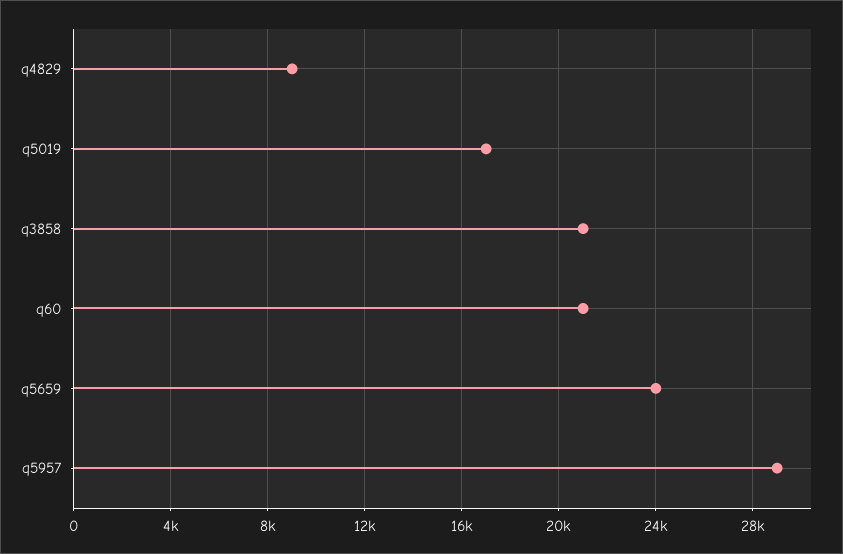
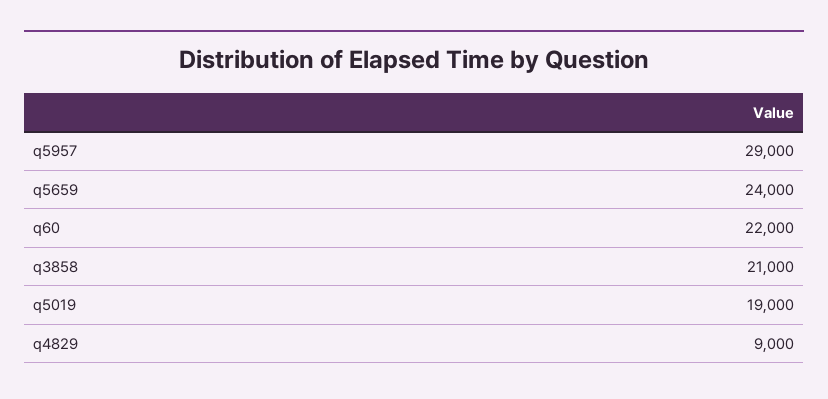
q5019: 17000 -> 19000
q60: 21000 -> 22000

